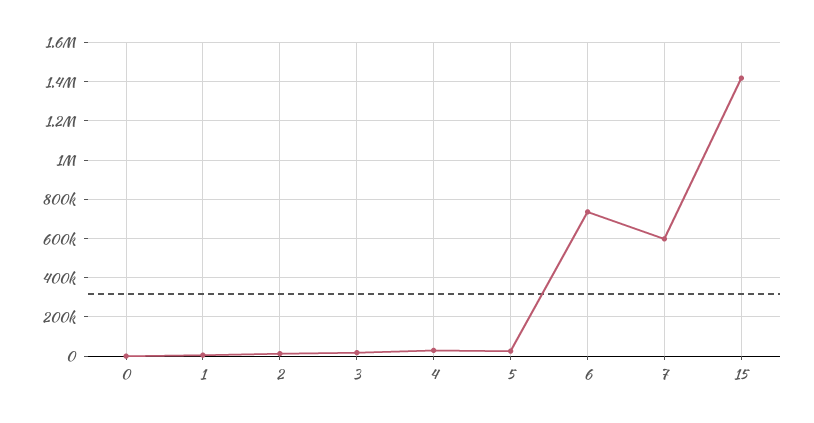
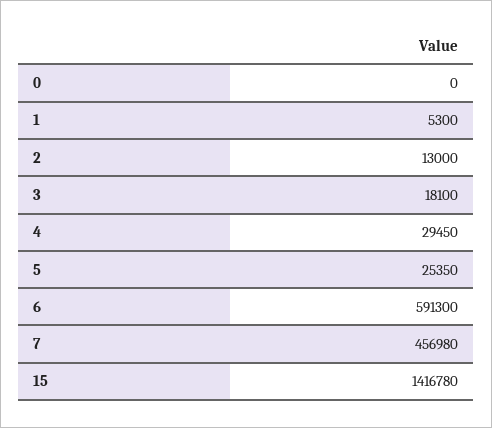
6: 750000 -> 591300
7: 600000 -> 456980

